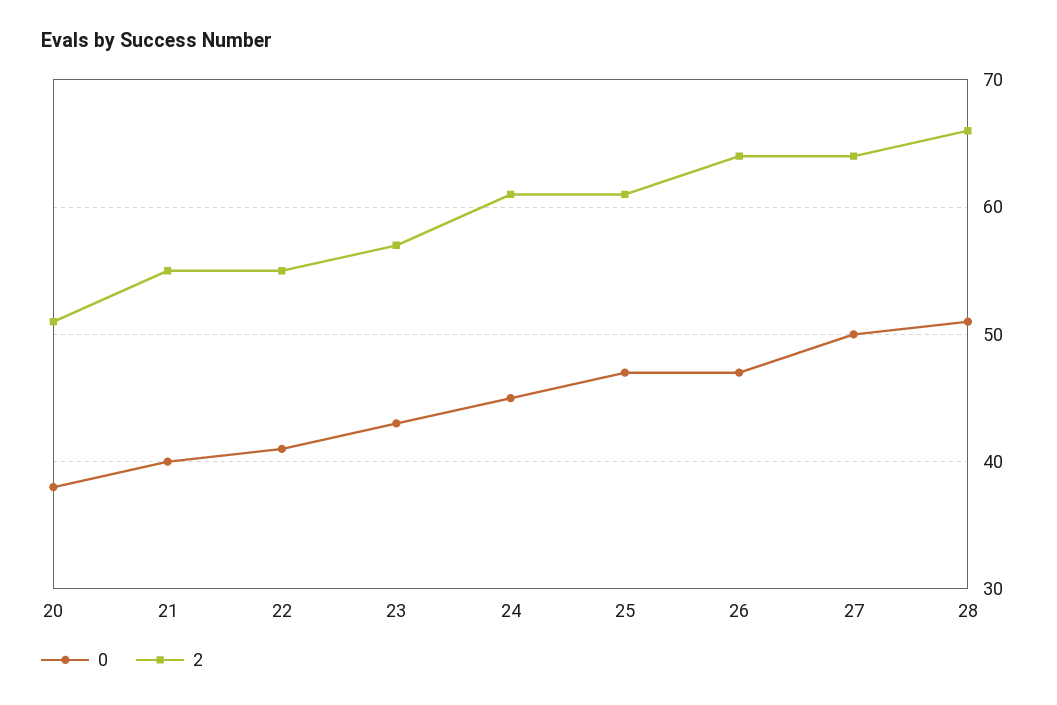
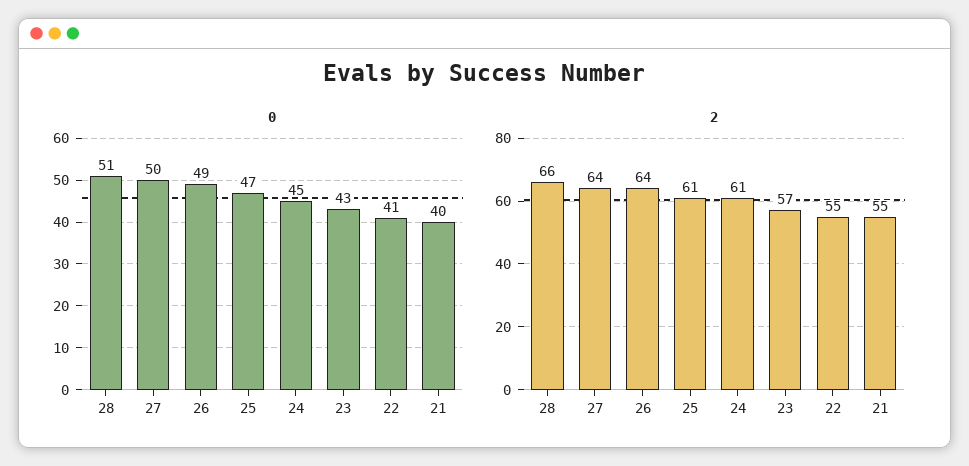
0, 20: 38 -> none
2, 20: 51 -> none
0, 26: 47 -> 49

